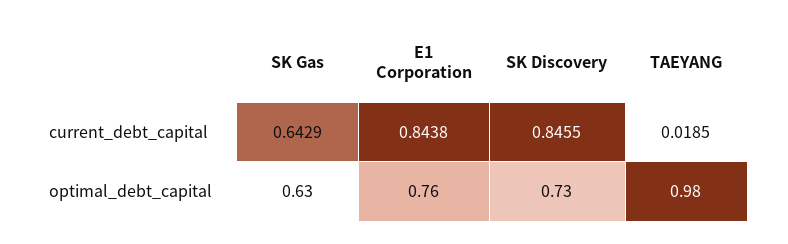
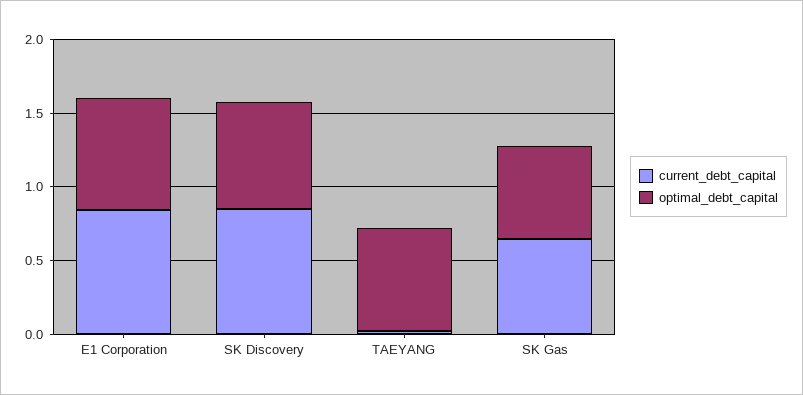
optimal_debt_capital, TAEYANG: 0.98 -> 0.7

